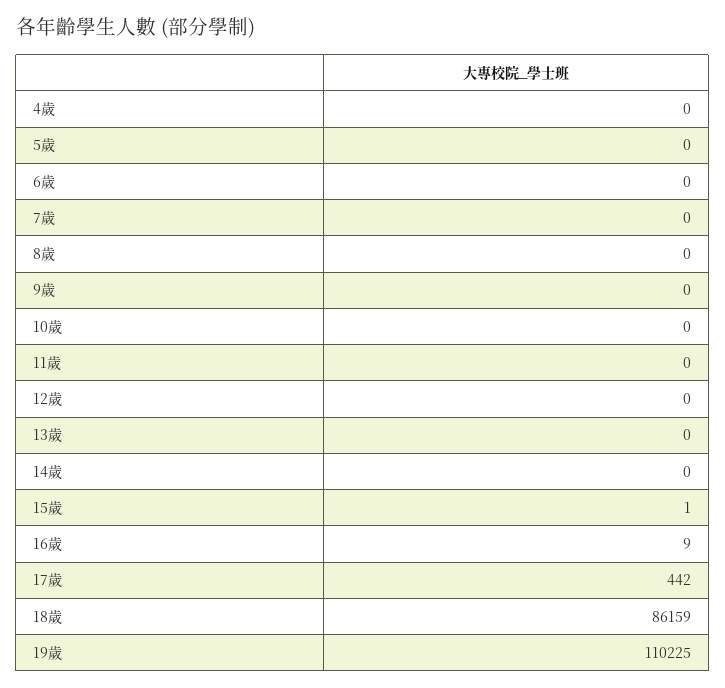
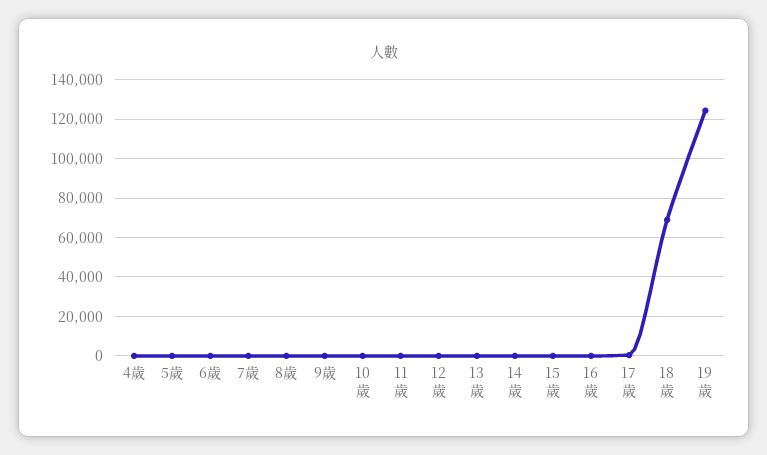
18歲: 86159 -> 70000
19歲: 110225 -> 125000

